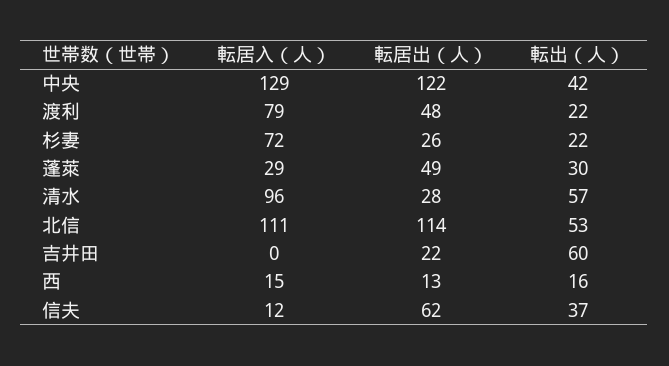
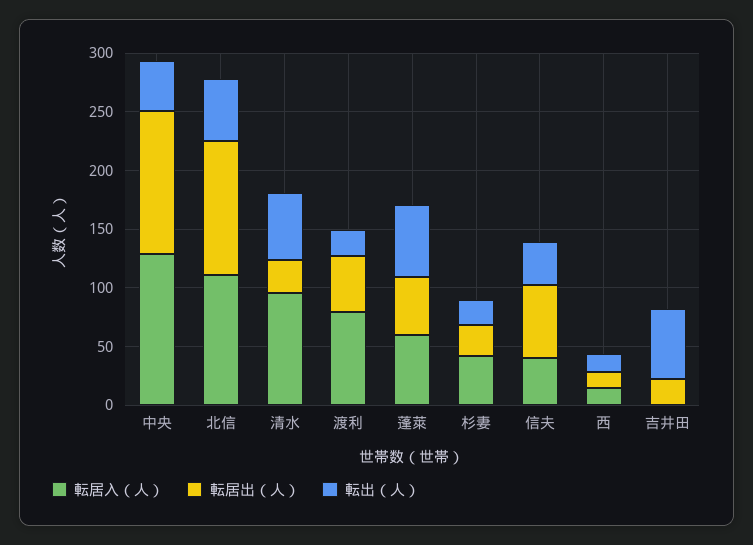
転居入（人）, 杉妻: 72 -> 40
転居入（人）, 蓬萊: 29 -> 60
転出（人）, 蓬萊: 30 -> 60
転居入（人）, 信夫: 12 -> 40

